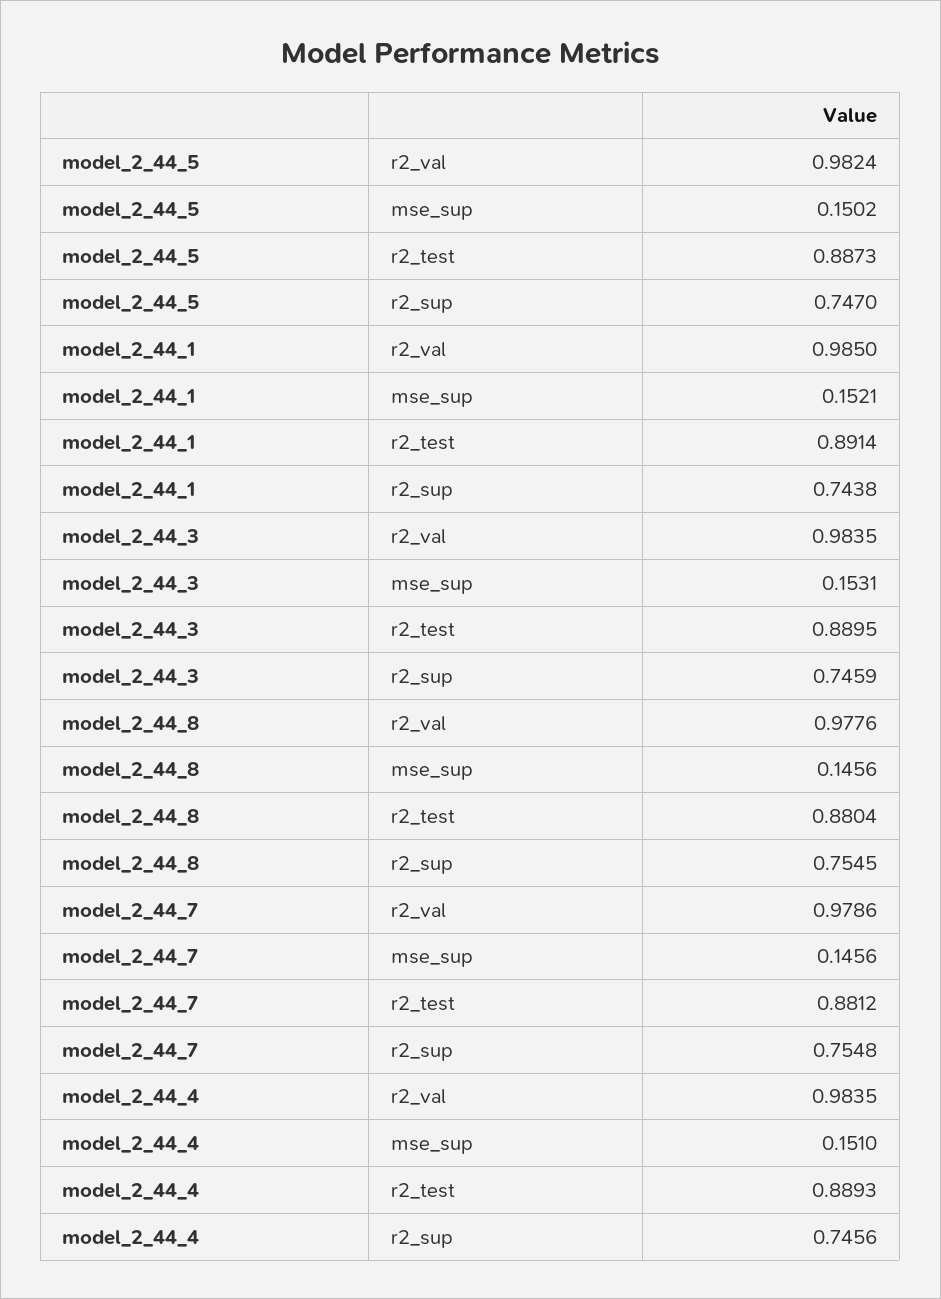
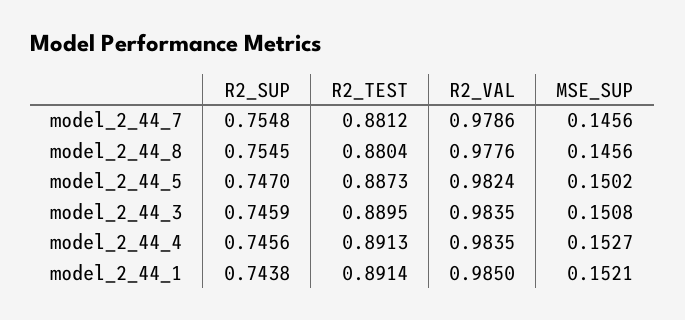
model_2_44_3, mse_sup: 0.1531 -> 0.1508
model_2_44_4, mse_sup: 0.151 -> 0.1527
model_2_44_4, r2_test: 0.8893 -> 0.8913

